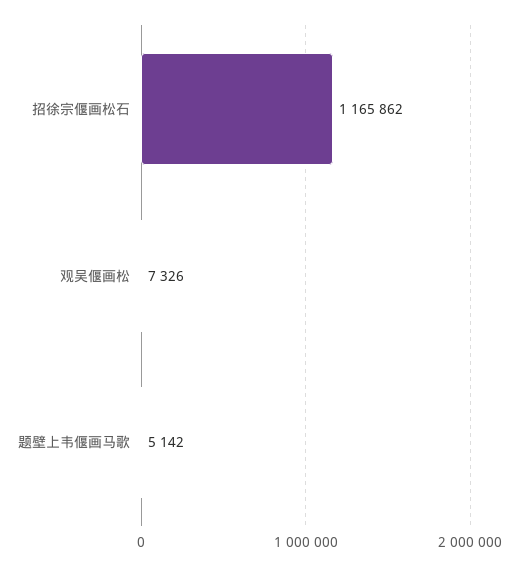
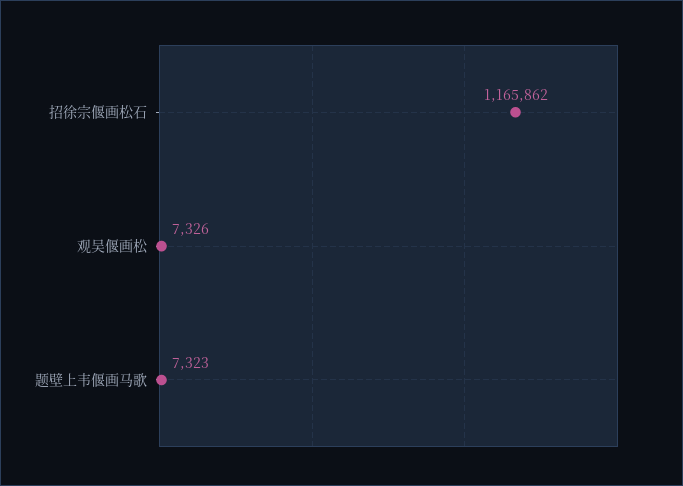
题壁上韦偃画马歌: 5142 -> 7323

